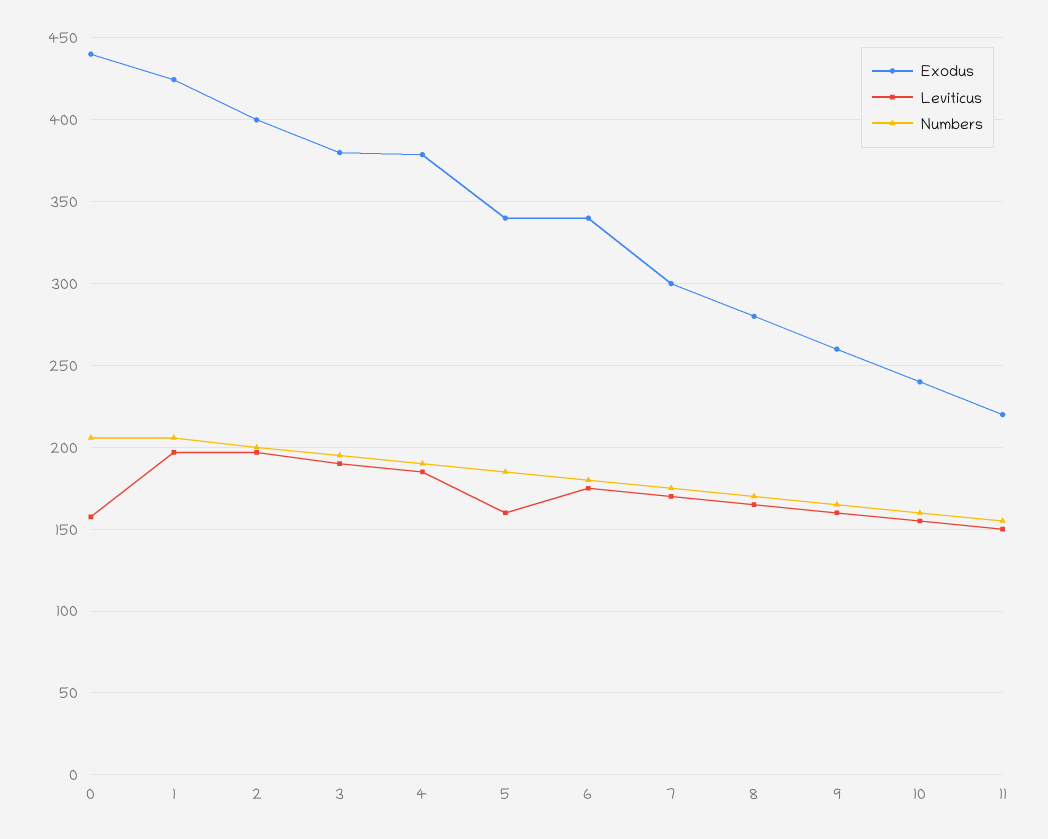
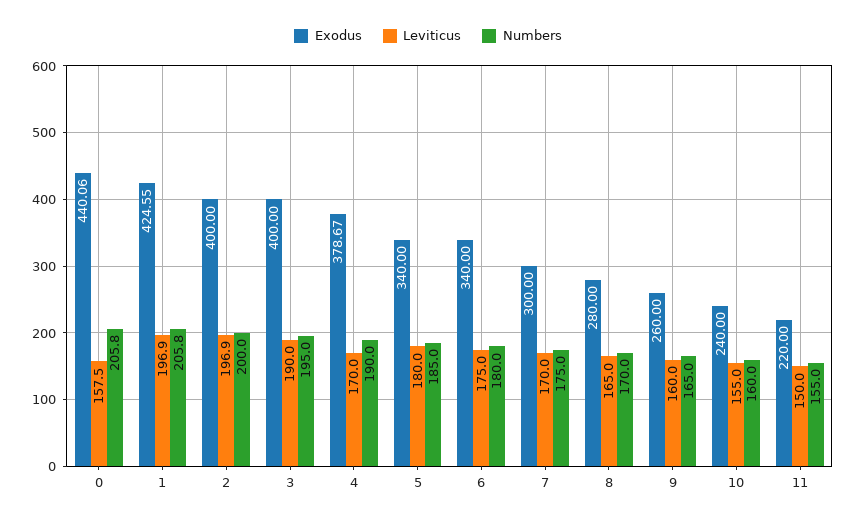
Exodus, 3: 380 -> 400
Leviticus, 4: 185 -> 170
Leviticus, 5: 160 -> 180

